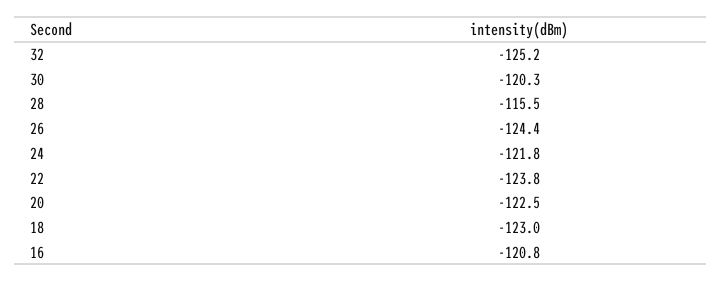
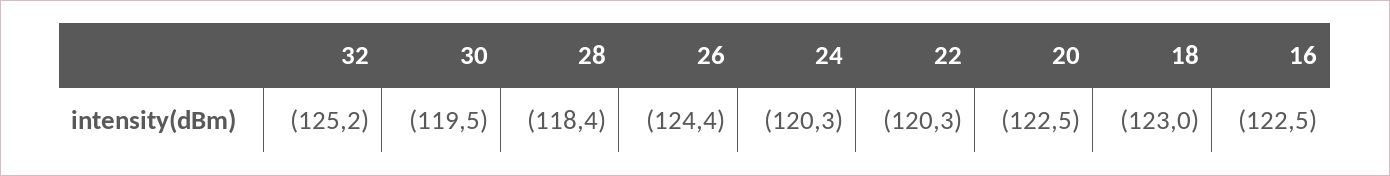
30: -120.3 -> -119.5
28: -115.5 -> -118.4
24: -121.8 -> -120.3
22: -123.8 -> -120.3
16: -120.8 -> -122.5

